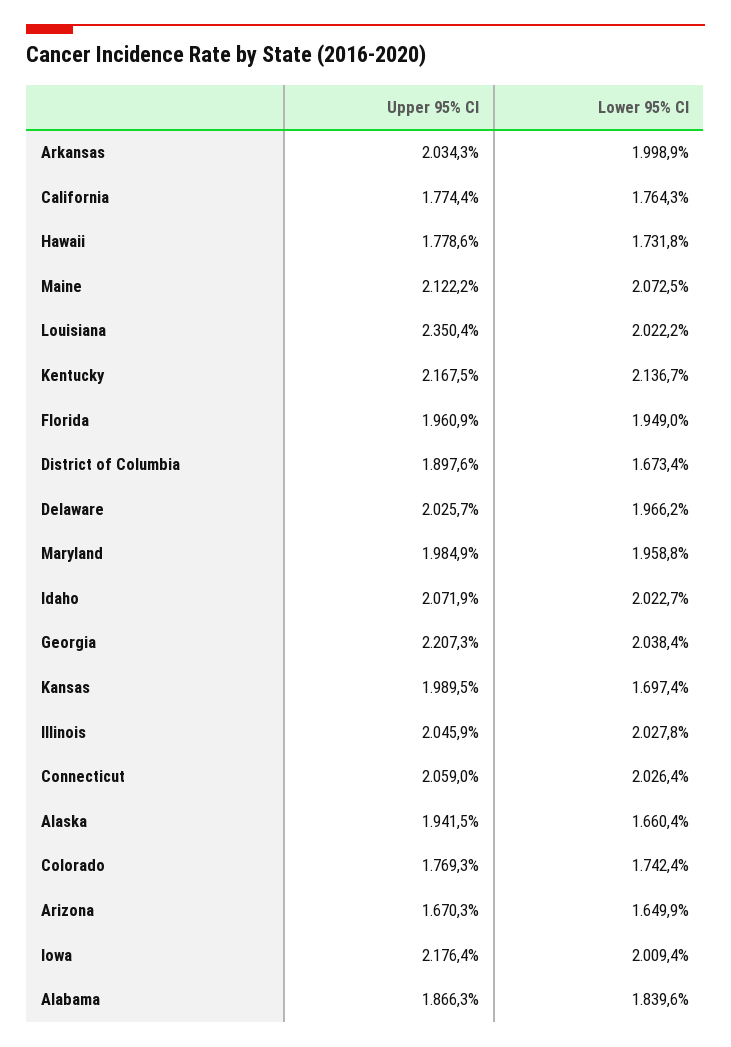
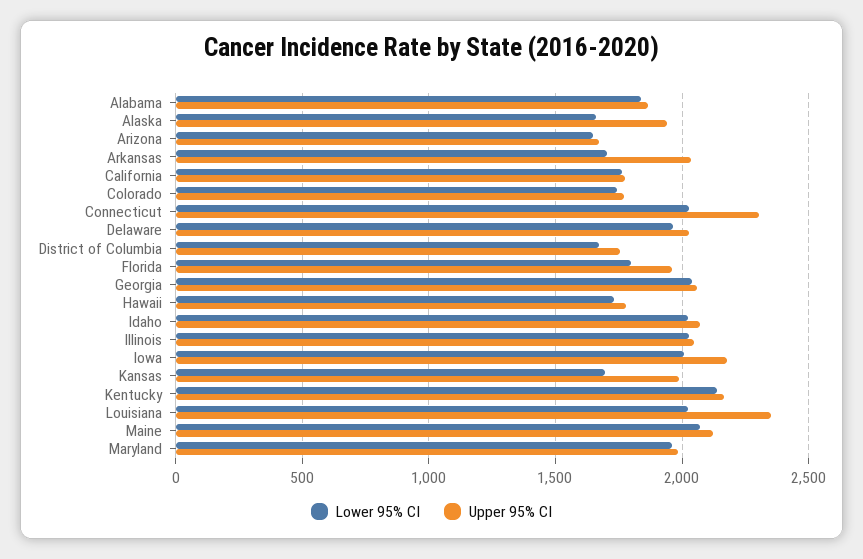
Lower 95% CI, Arkansas: 1998.9 -> 1700
Lower 95% CI, Florida: 1949 -> 1800
Upper 95% CI, District of Columbia: 1897.6 -> 1750
Upper 95% CI, Georgia: 2207.3 -> 2050
Upper 95% CI, Connecticut: 2059 -> 2300

